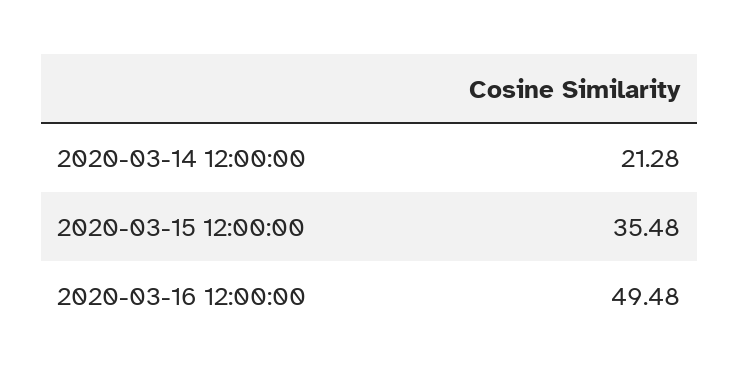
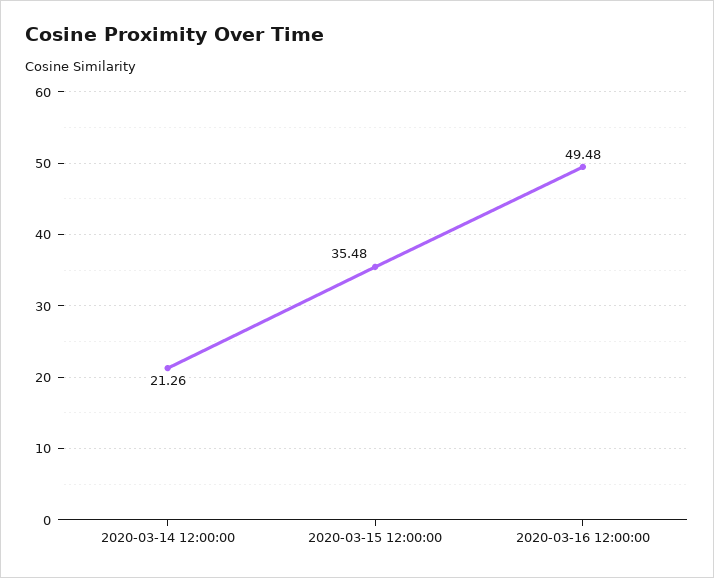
2020-03-14 12:00:00: 21.28 -> 21.26

